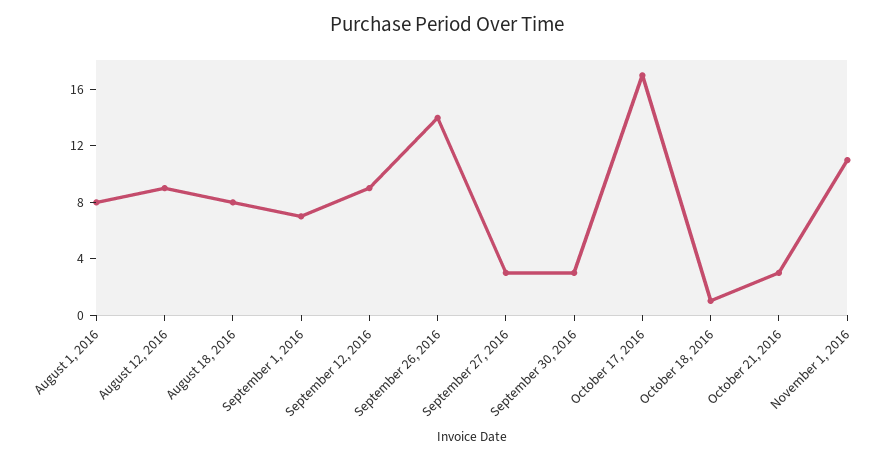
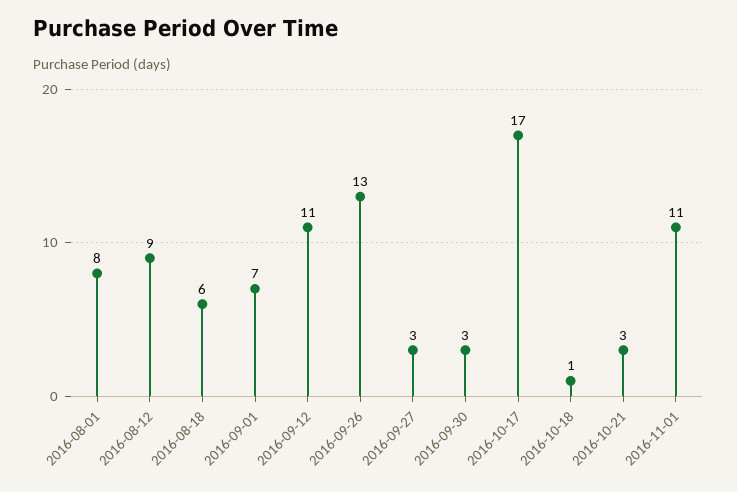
August 18, 2016: 8 -> 6
September 12, 2016: 9 -> 11
September 26, 2016: 14 -> 13

